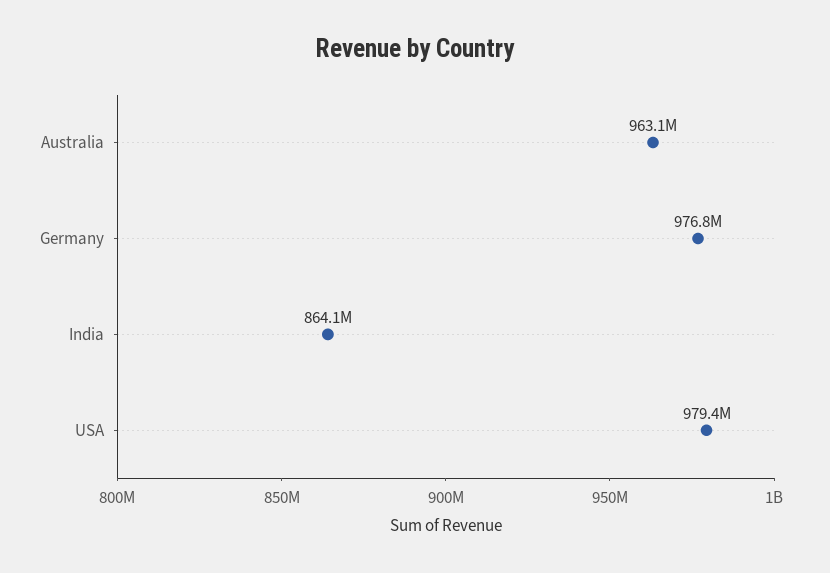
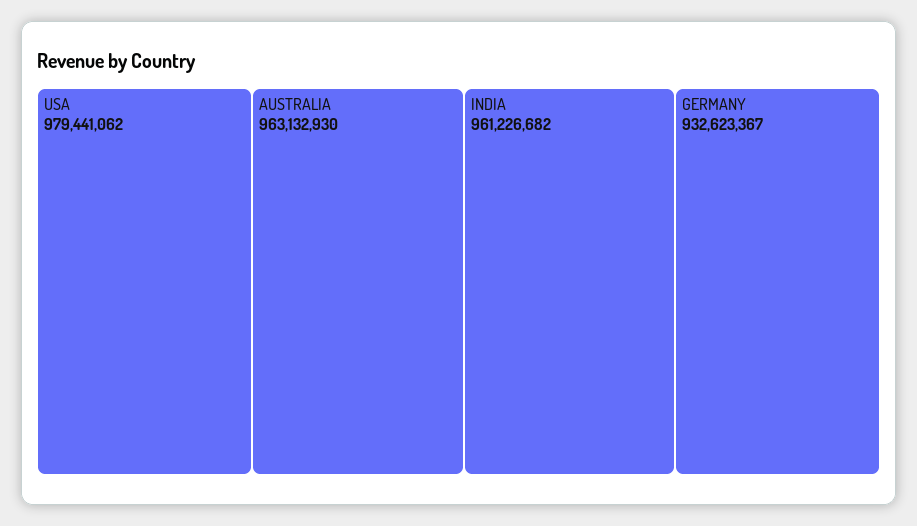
Germany: 976800000 -> 932623367
India: 864100000 -> 961226682

